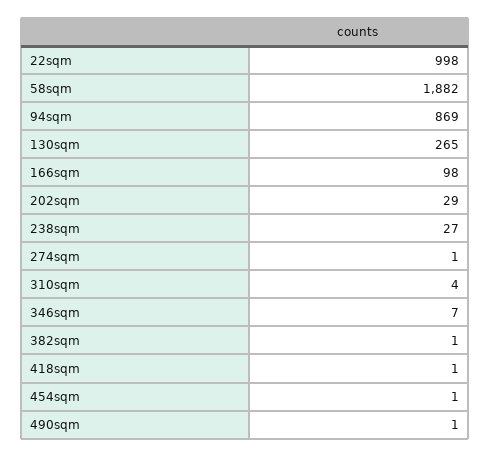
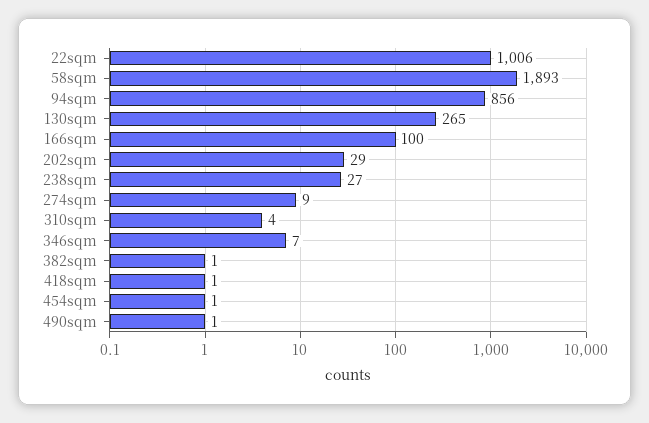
22sqm: 998 -> 1006
58sqm: 1882 -> 1893
94sqm: 869 -> 856
166sqm: 98 -> 100
274sqm: 1 -> 9

